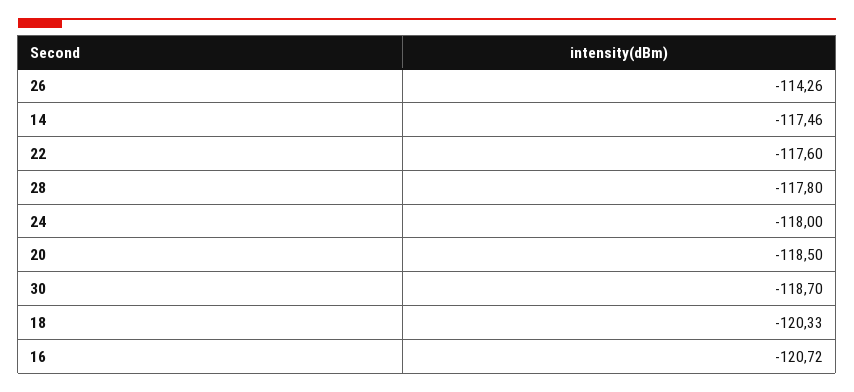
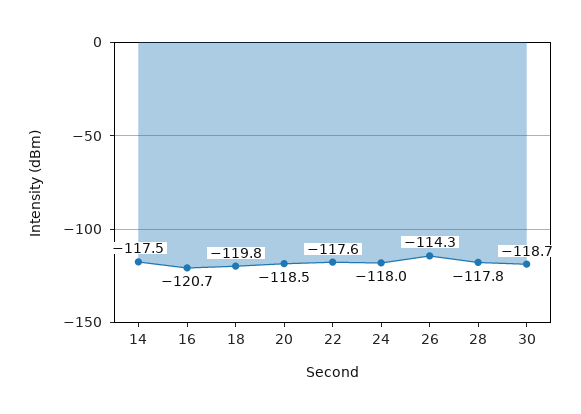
18: -120.33 -> -119.8

